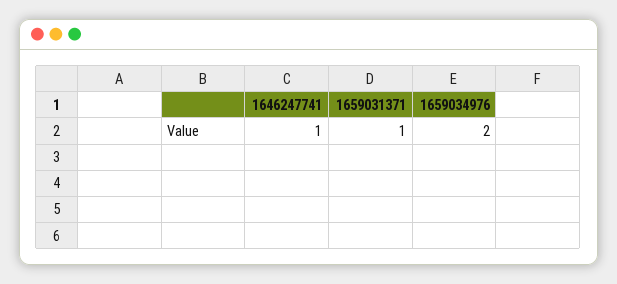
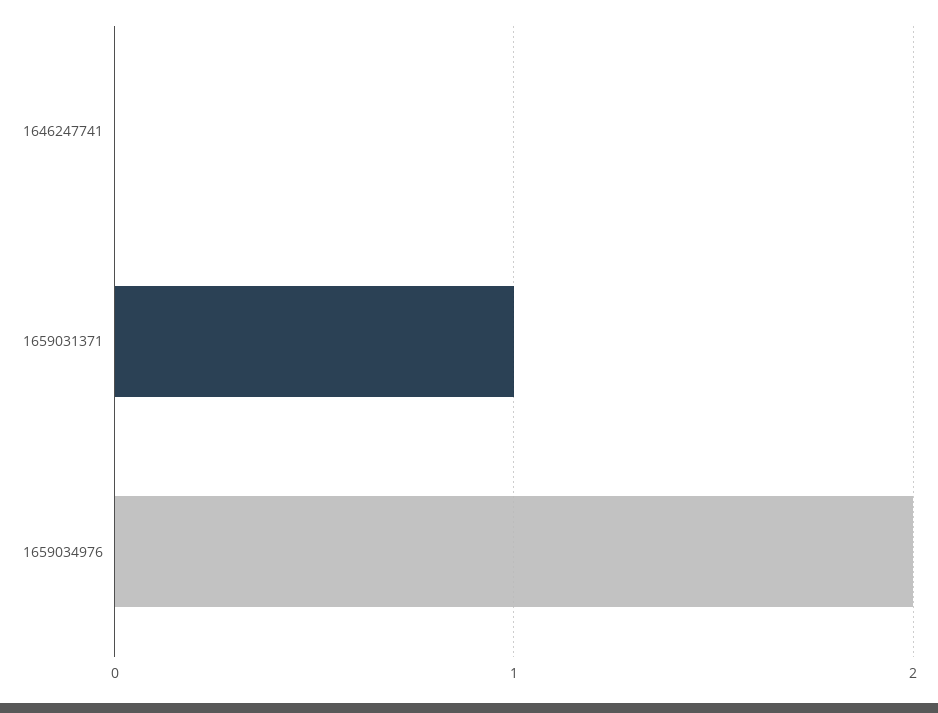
1646247741: 1 -> 0

